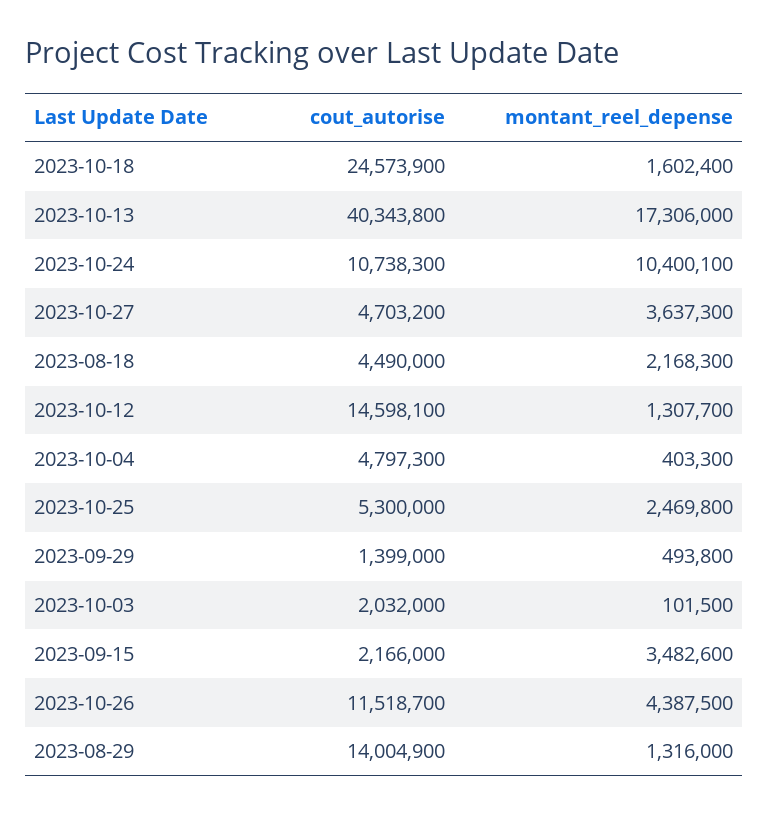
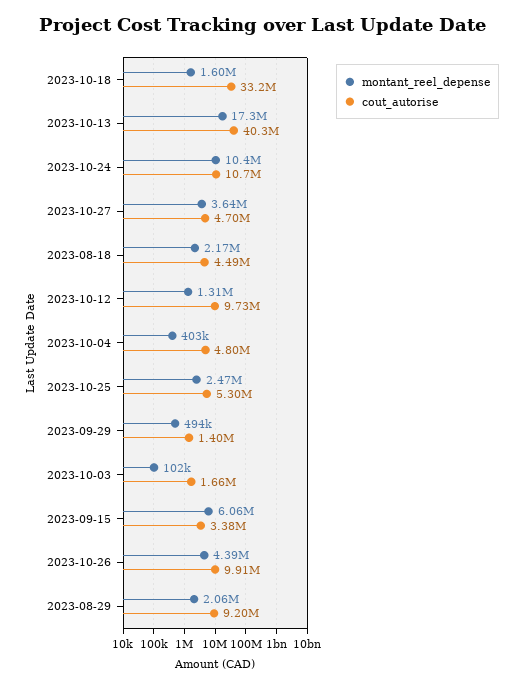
cout_autorise, 2023-10-18: 24573900 -> 33200000
cout_autorise, 2023-10-12: 14598100 -> 9730000
cout_autorise, 2023-10-03: 2032000 -> 1660000
cout_autorise, 2023-09-15: 2166000 -> 3380000
montant_reel_depense, 2023-09-15: 3482600 -> 6060000
cout_autorise, 2023-10-26: 11518700 -> 9910000
cout_autorise, 2023-08-29: 14004900 -> 9200000
montant_reel_depense, 2023-08-29: 1316000 -> 2060000

